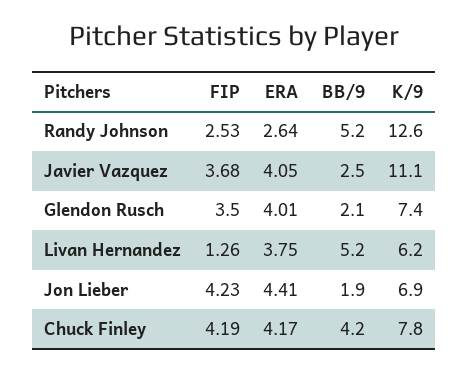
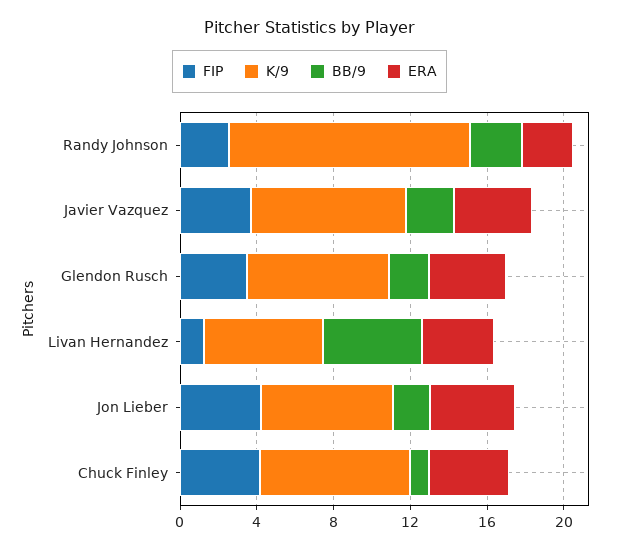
BB/9, Randy Johnson: 5.2 -> 3
K/9, Javier Vazquez: 11.1 -> 8
BB/9, Chuck Finley: 4.2 -> 1

